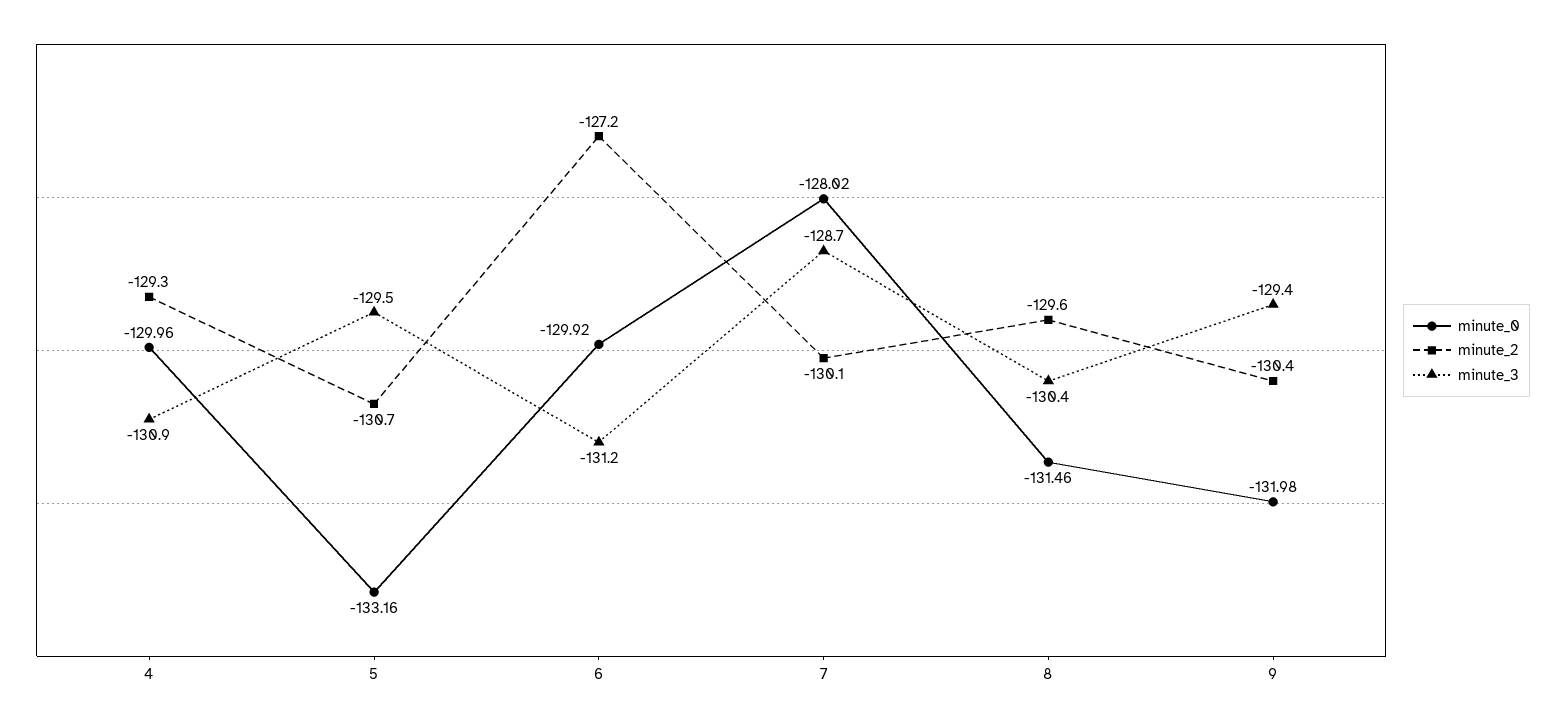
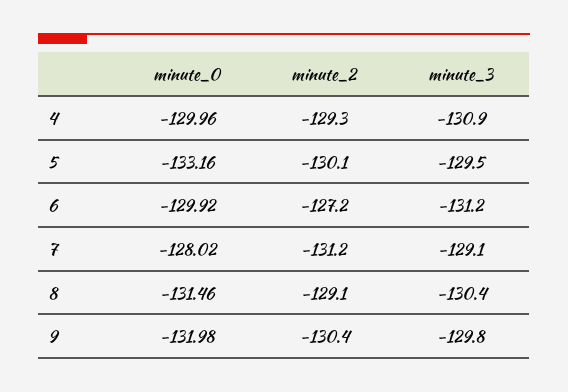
minute_2, 5: -130.7 -> -130.1
minute_2, 7: -130.1 -> -131.2
minute_3, 7: -128.7 -> -129.1
minute_2, 8: -129.6 -> -129.1
minute_3, 9: -129.4 -> -129.8

